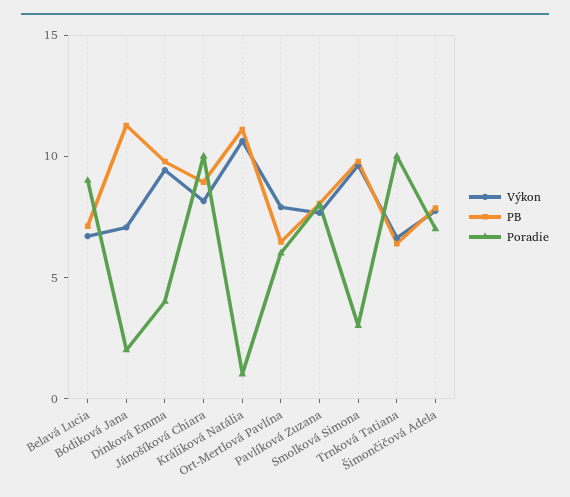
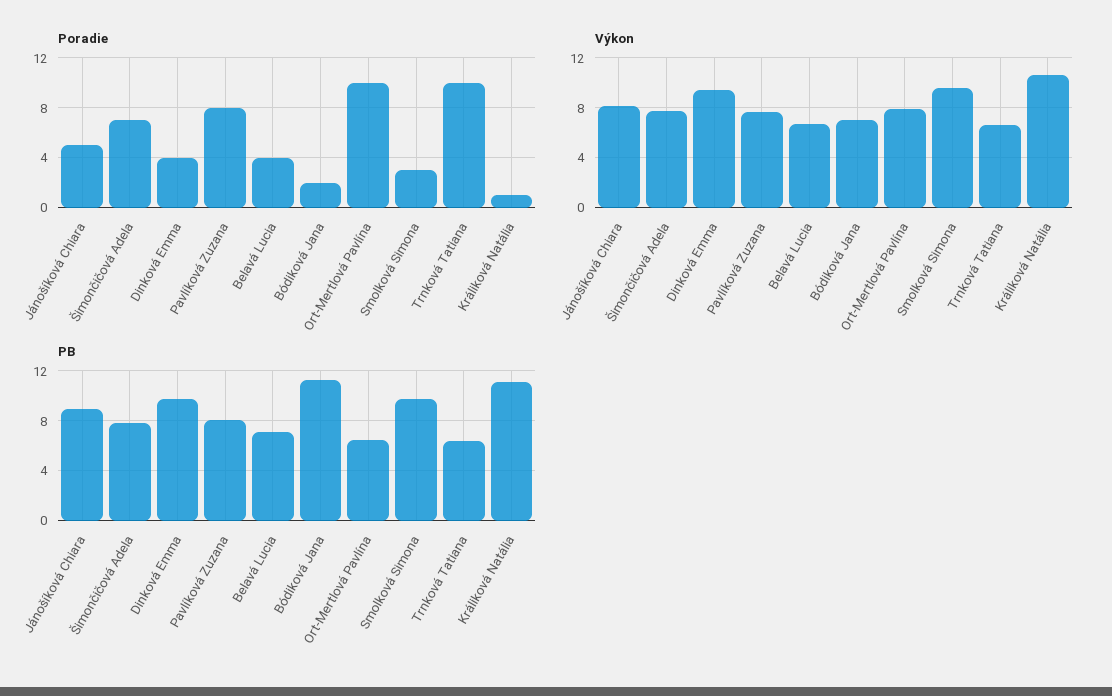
Poradie, Belavá Lucia: 9 -> 4
Poradie, Jánošíková Chiara: 10 -> 5
Poradie, Ort-Mertlová Pavlína: 6 -> 10

